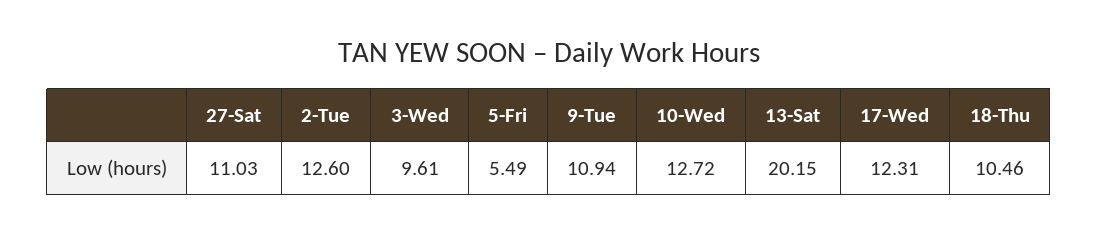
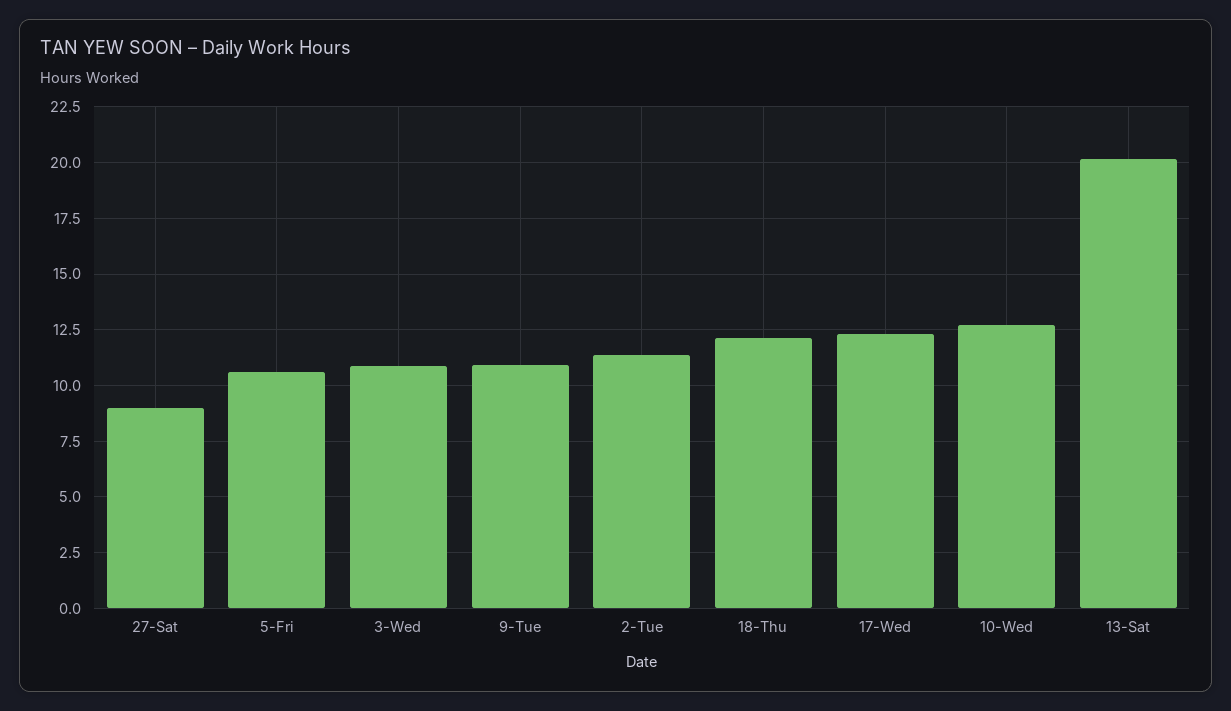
27-Sat: 11.03 -> 9
2-Tue: 12.6 -> 11.5
3-Wed: 9.61 -> 11
5-Fri: 5.49 -> 10.5
18-Thu: 10.46 -> 12

